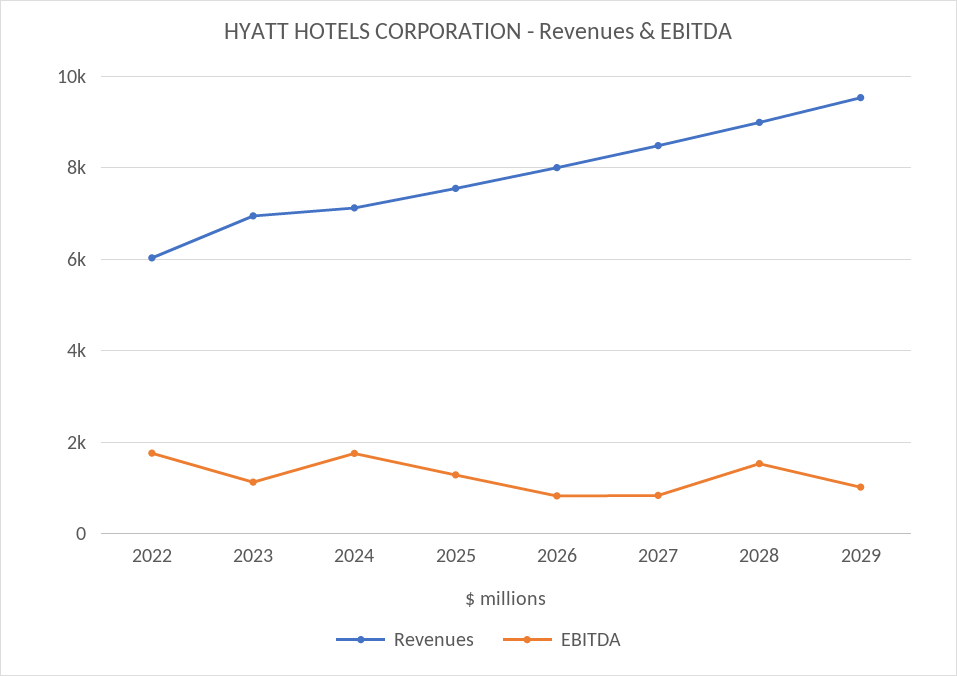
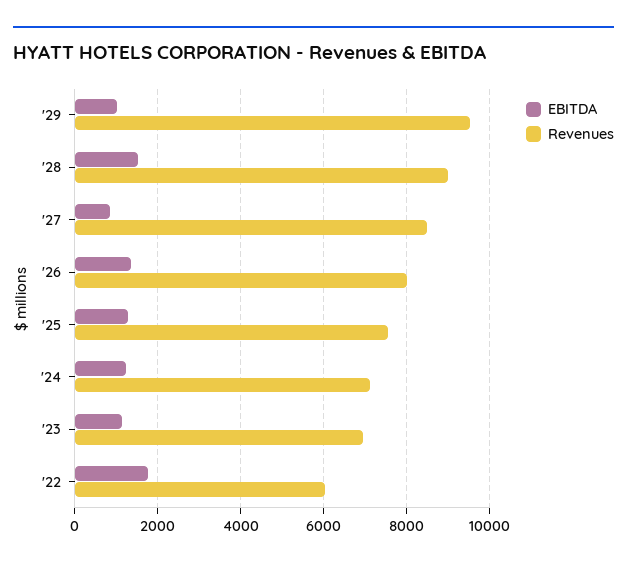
EBITDA, 2024: 1800 -> 1200
EBITDA, 2026: 800 -> 1400

